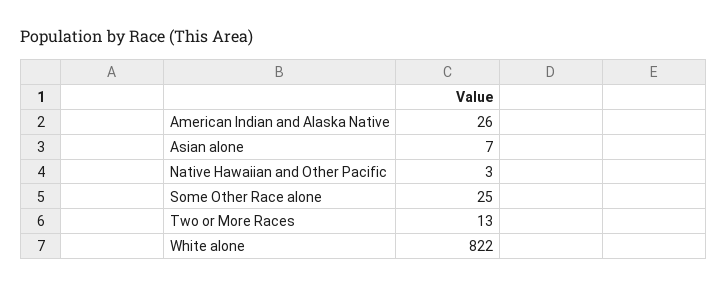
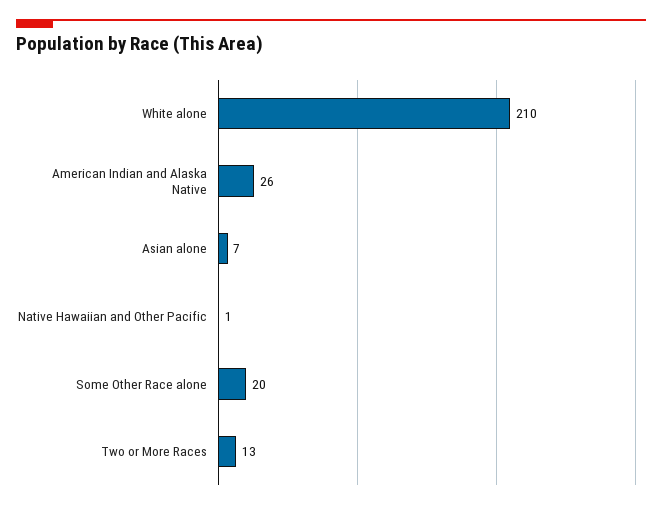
Native Hawaiian and Other Pacific: 3 -> 1
Some Other Race alone: 25 -> 20
White alone: 822 -> 210

